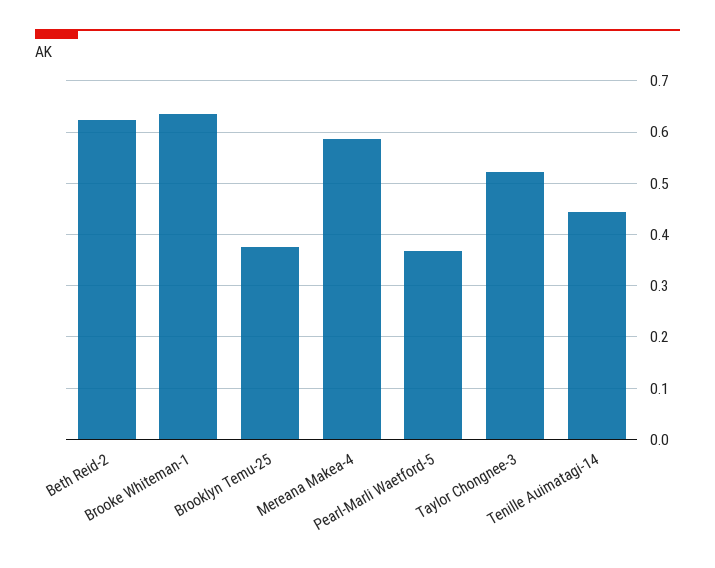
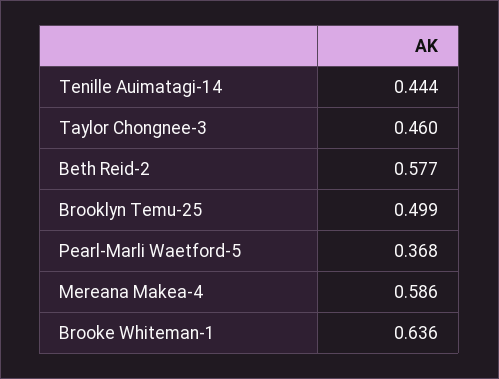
Beth Reid-2: 0.62 -> 0.577
Brooklyn Temu-25: 0.38 -> 0.499
Taylor Chongnee-3: 0.52 -> 0.46

